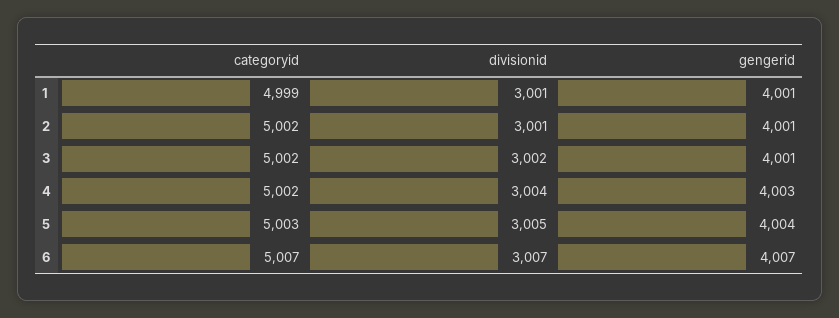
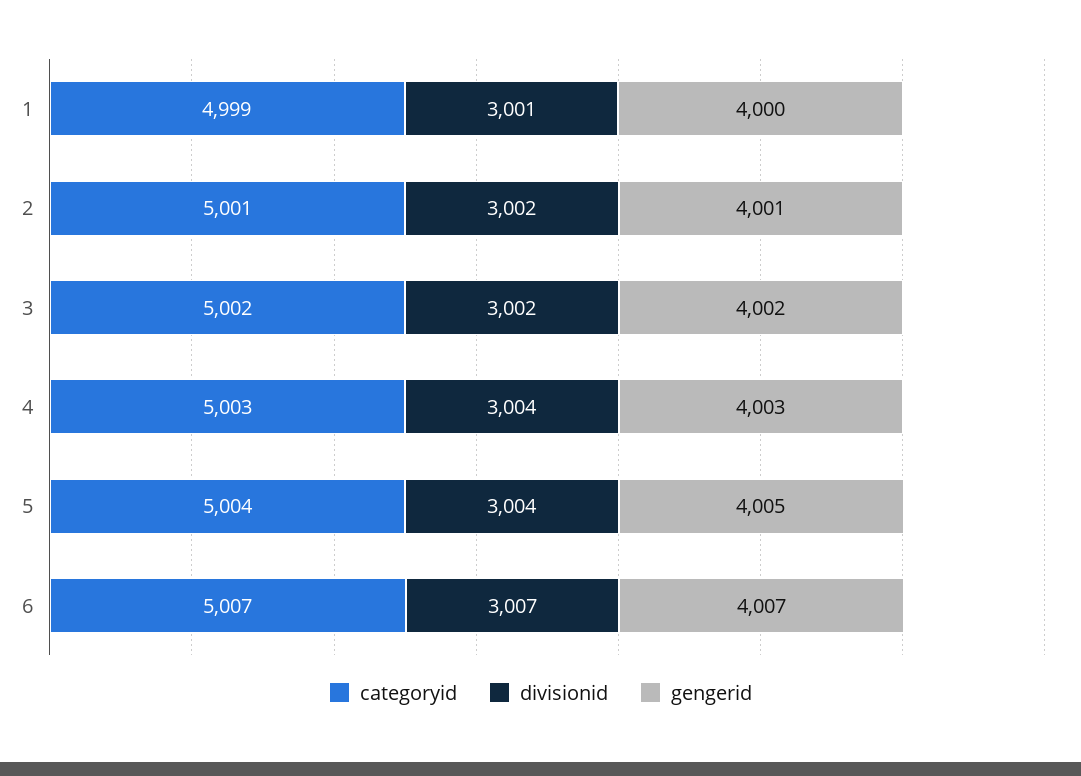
gengerid, 1: 4001 -> 4000
categoryid, 2: 5002 -> 5001
divisionid, 2: 3001 -> 3002
gengerid, 3: 4001 -> 4002
categoryid, 4: 5002 -> 5003
categoryid, 5: 5003 -> 5004
divisionid, 5: 3005 -> 3004
gengerid, 5: 4004 -> 4005

